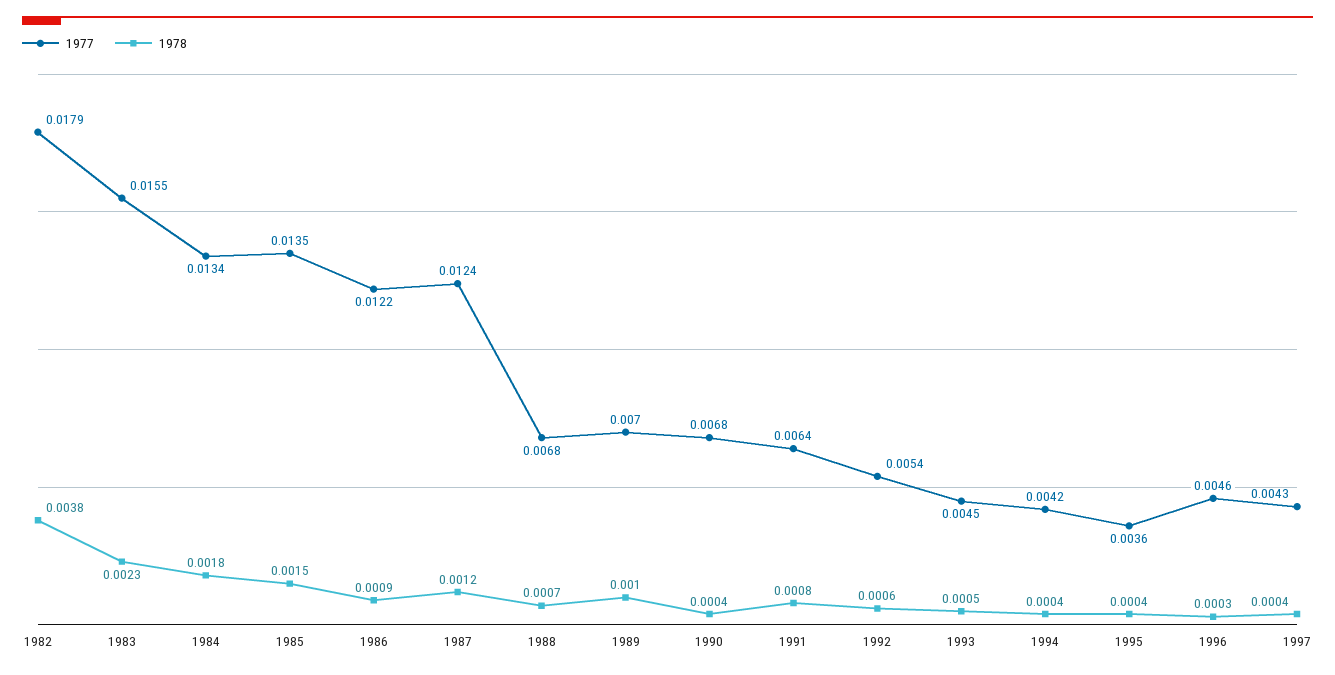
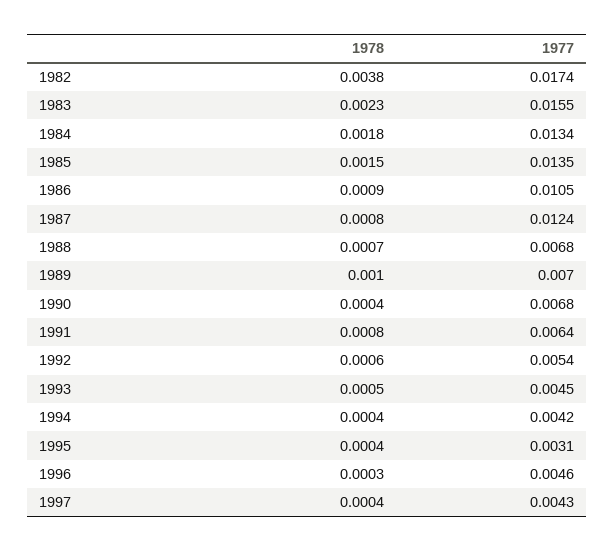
1977, 1982: 0.0179 -> 0.0174
1977, 1986: 0.0122 -> 0.0105
1978, 1987: 0.0012 -> 0.0008
1977, 1995: 0.0036 -> 0.0031

